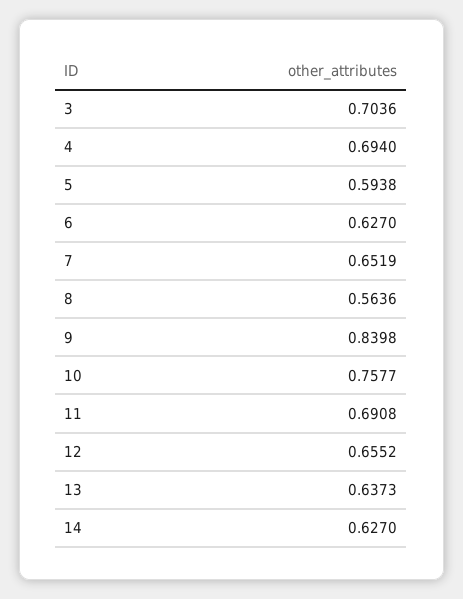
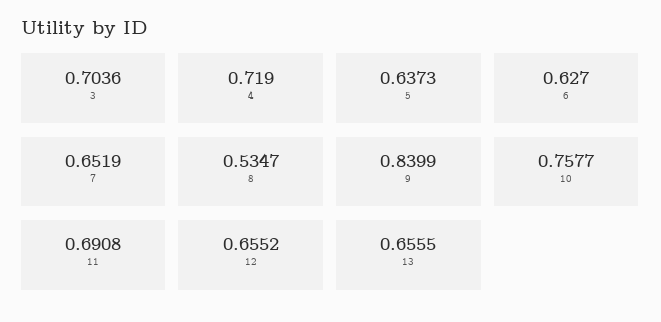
4: 0.694 -> 0.719
5: 0.5938 -> 0.6373
8: 0.5636 -> 0.5347
9: 0.8398 -> 0.8399
13: 0.6373 -> 0.6555
14: 0.627 -> none

